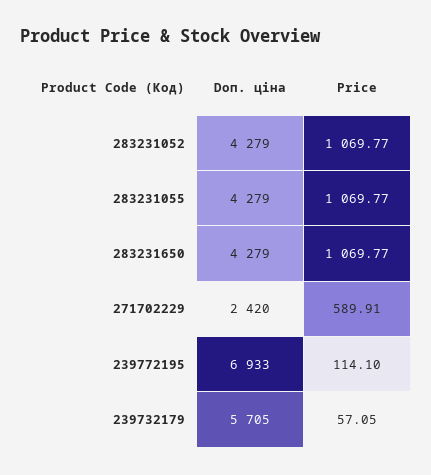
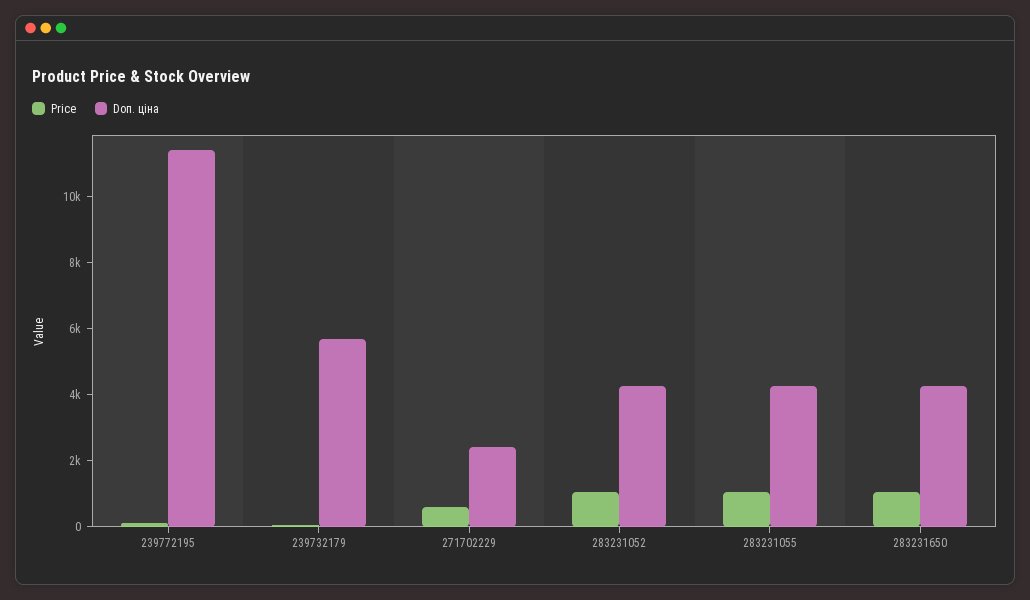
Doп. ціна, 239772195: 6933 -> 11500

